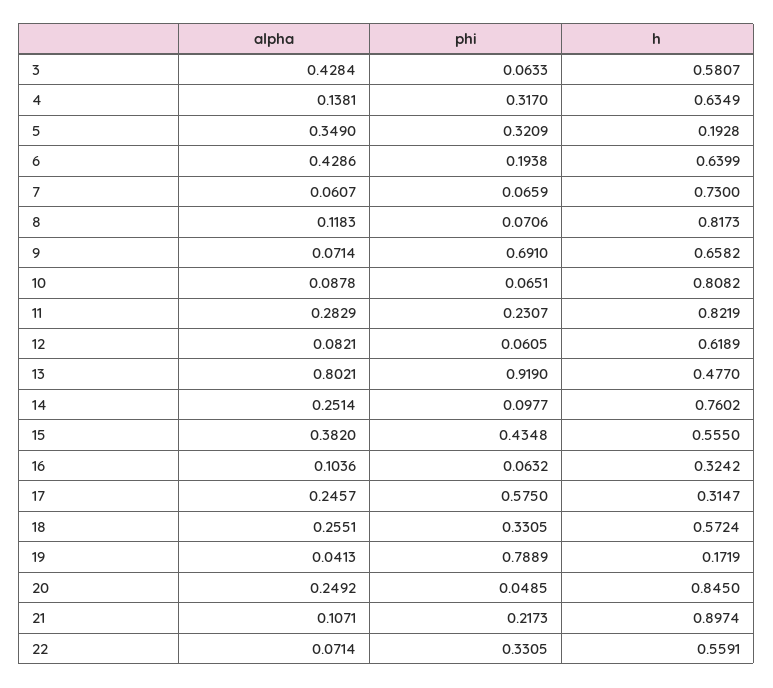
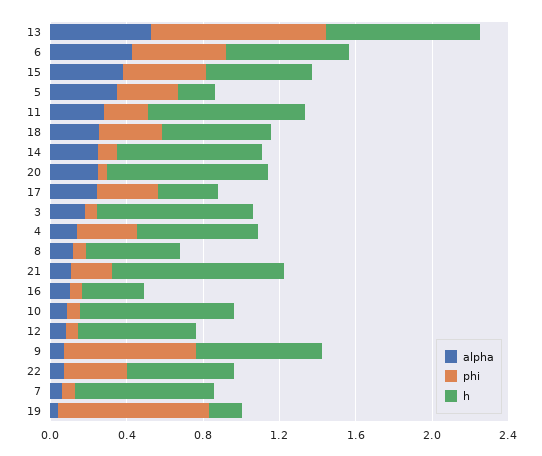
alpha, 3: 0.4284 -> 0.2
h, 3: 0.5807 -> 0.8
phi, 6: 0.1938 -> 0.5
h, 8: 0.8173 -> 0.5
alpha, 13: 0.8021 -> 0.5
h, 13: 0.477 -> 0.8
phi, 17: 0.575 -> 0.3

